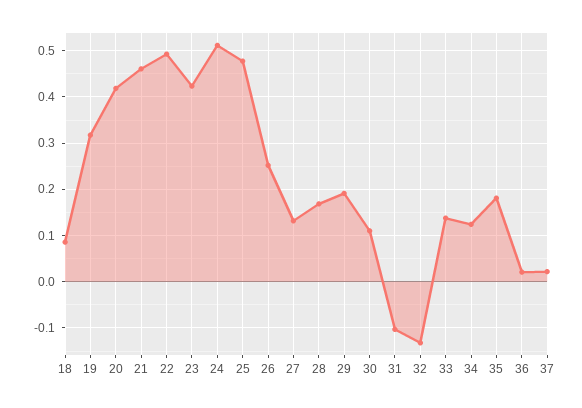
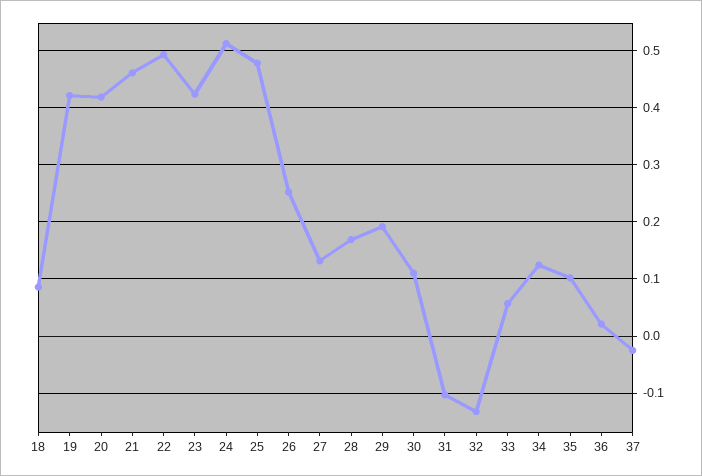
19: 0.32 -> 0.42
33: 0.14 -> 0.06
35: 0.18 -> 0.1
37: 0.02 -> -0.02

